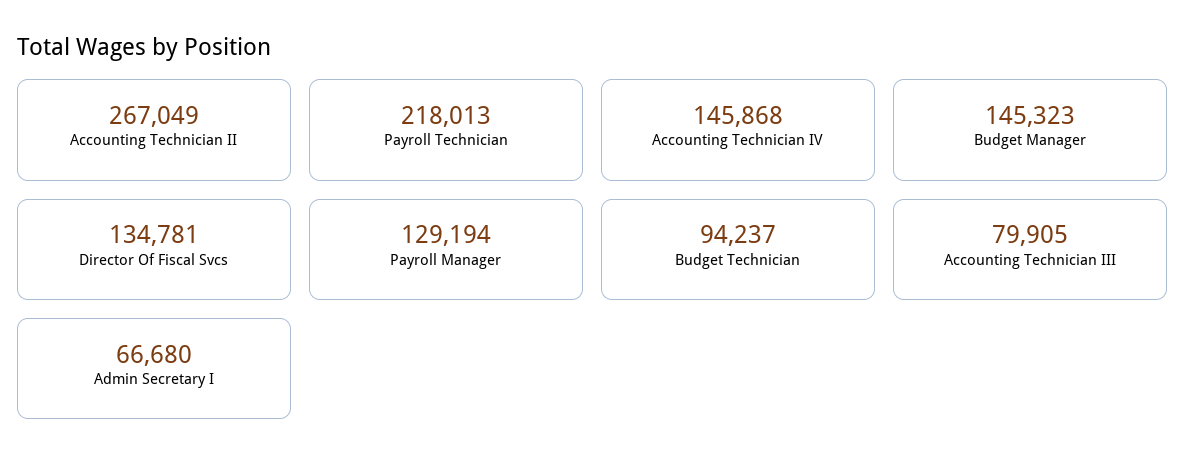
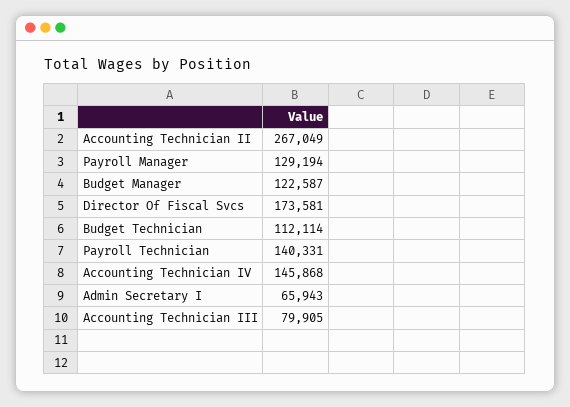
Payroll Technician: 218013 -> 140331
Budget Manager: 145323 -> 122587
Director Of Fiscal Svcs: 134781 -> 173581
Budget Technician: 94237 -> 112114
Admin Secretary I: 66680 -> 65943

